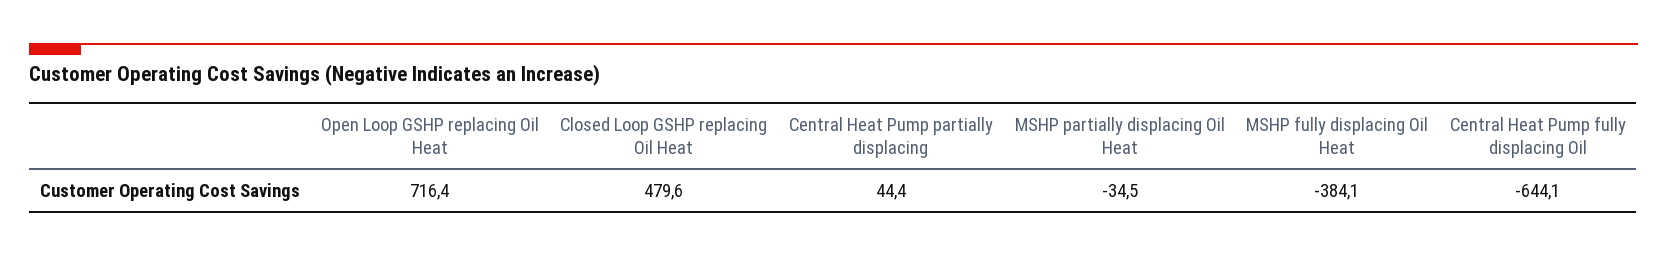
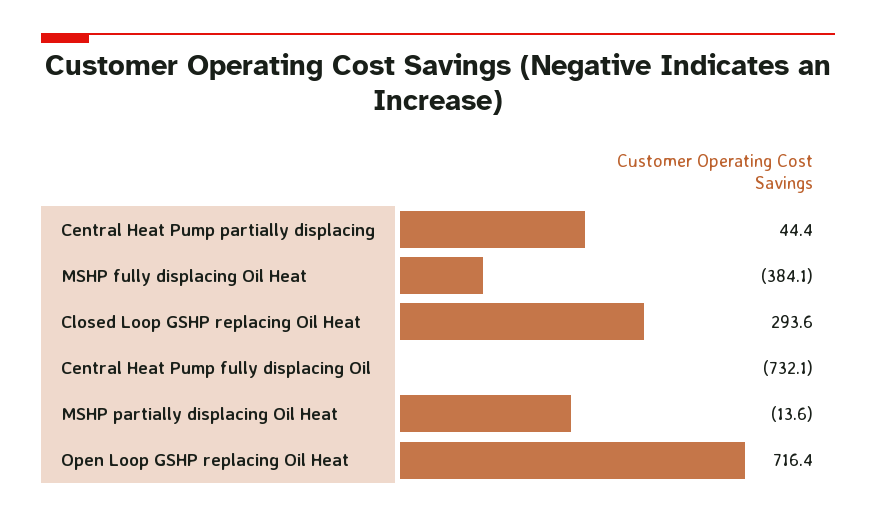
Closed Loop GSHP replacing Oil Heat: 479.6 -> 293.6
MSHP partially displacing Oil Heat: -34.5 -> -13.6
Central Heat Pump fully displacing Oil: -644.1 -> -732.1

